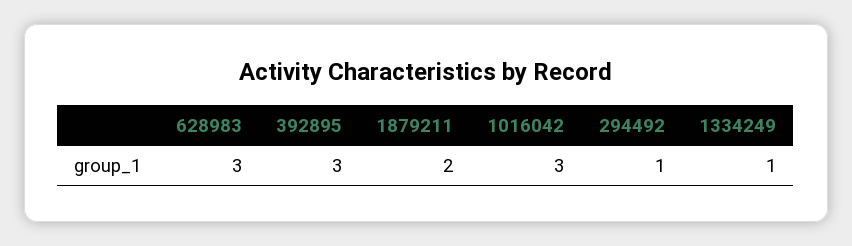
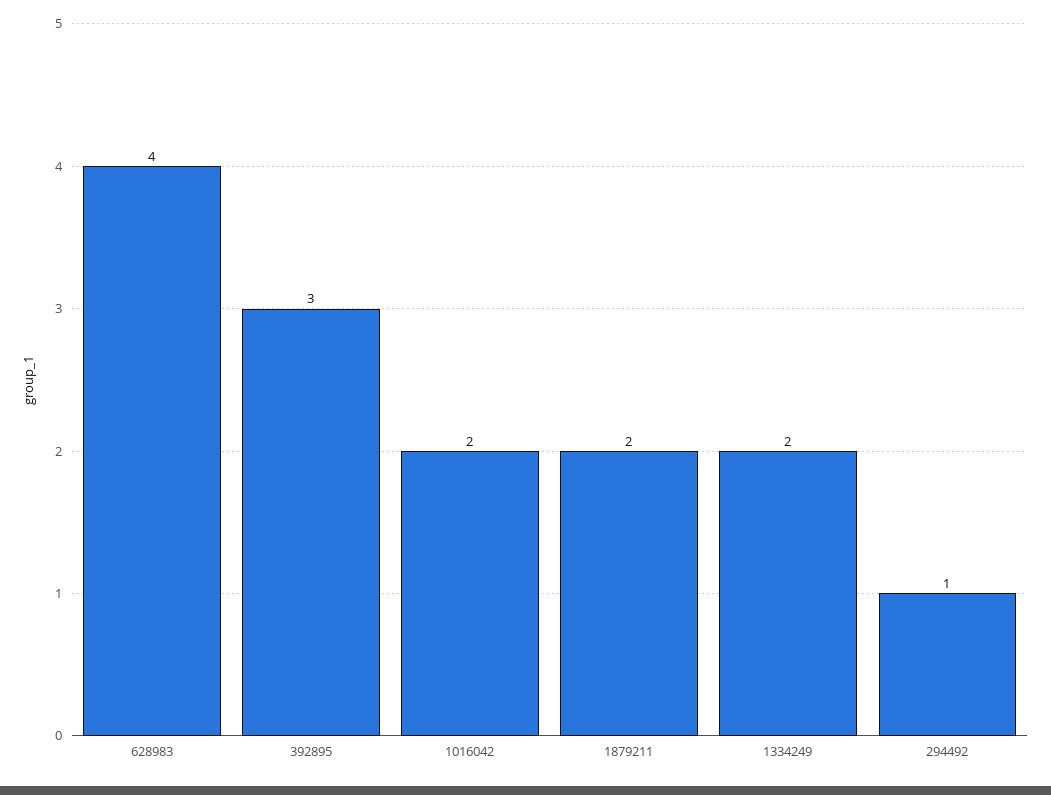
628983: 3 -> 4
1016042: 3 -> 2
1334249: 1 -> 2

